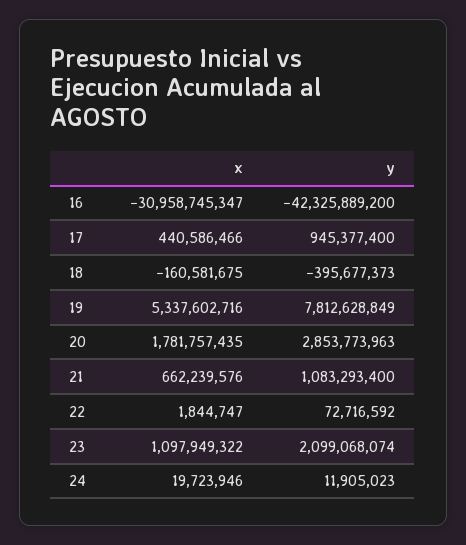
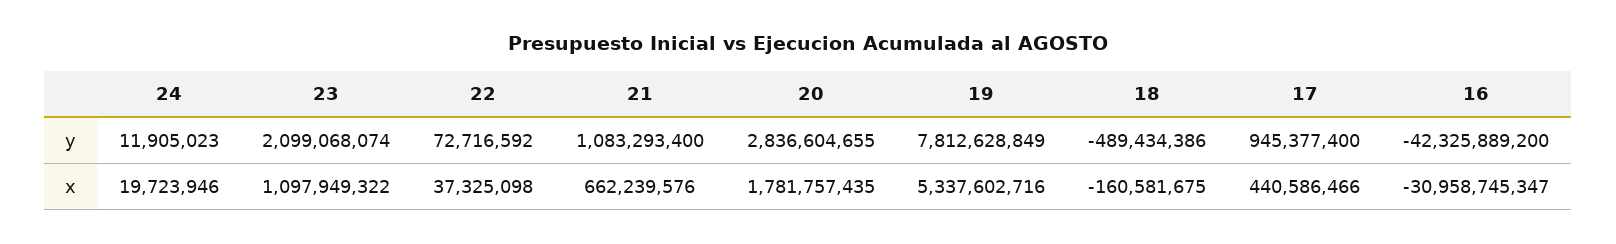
y, 18: -395677373 -> -489434386
y, 20: 2853773963 -> 2836604655
x, 22: 1844747 -> 37325098

